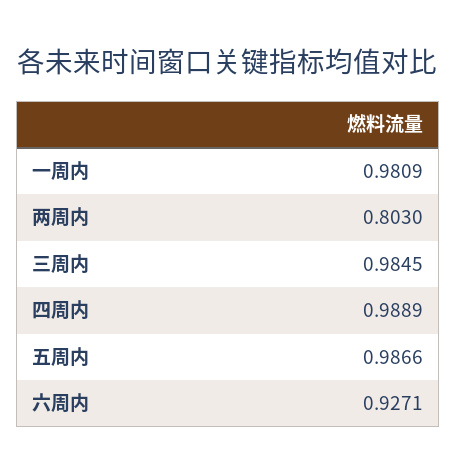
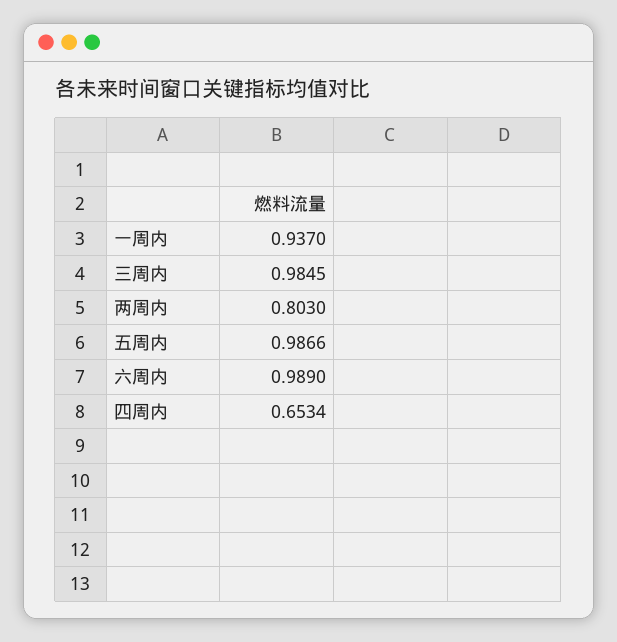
一周内: 0.9809 -> 0.937
四周内: 0.9889 -> 0.6534
六周内: 0.9271 -> 0.989

